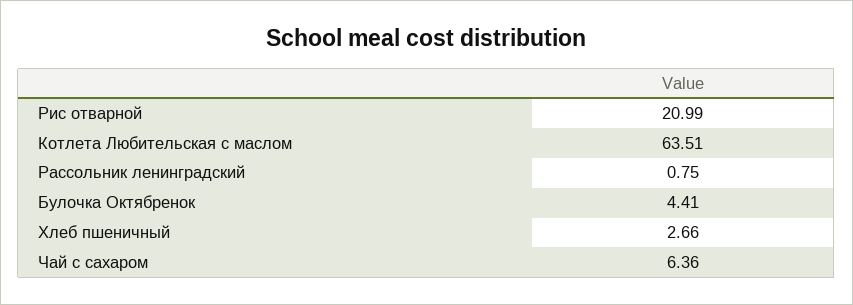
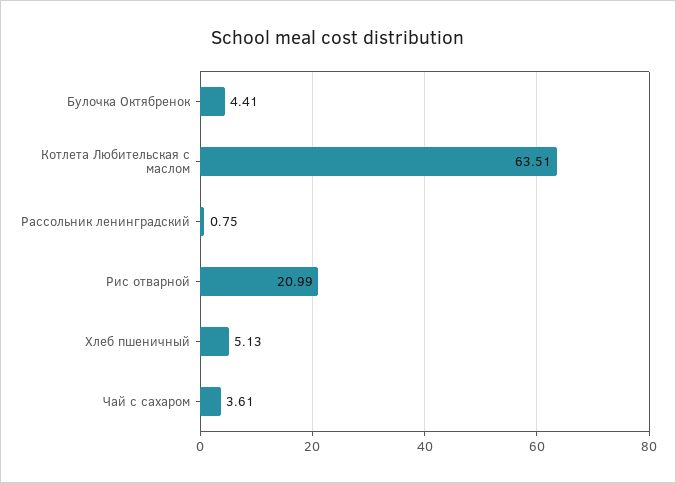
Хлеб пшеничный: 2.66 -> 5.13
Чай с сахаром: 6.36 -> 3.61

